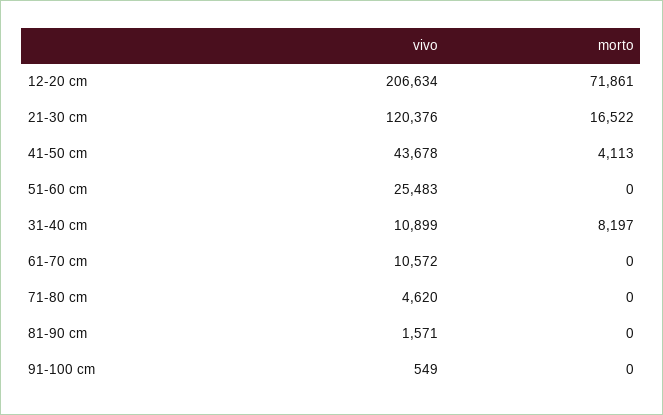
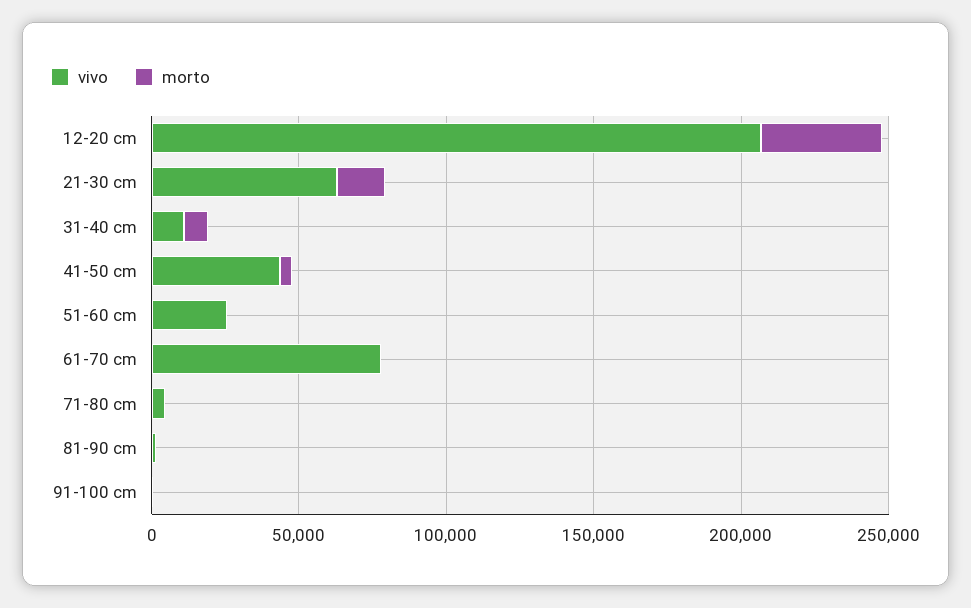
morto, 12-20 cm: 71861 -> 40000
vivo, 21-30 cm: 120376 -> 60000
vivo, 61-70 cm: 10572 -> 80000

